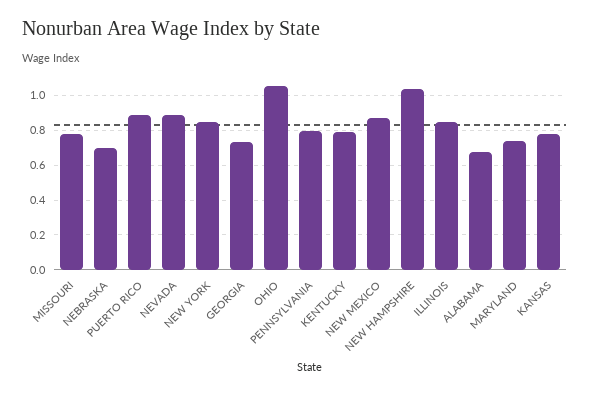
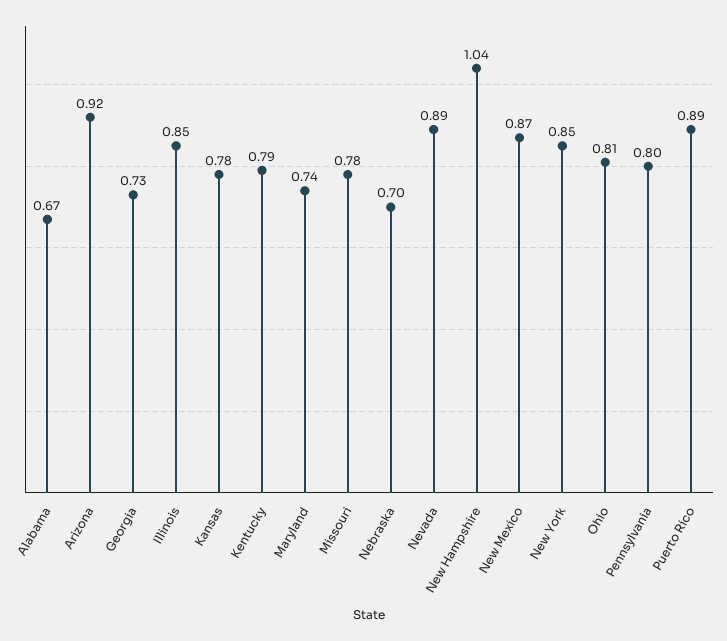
OHIO: 1.05 -> 0.81
Arizona: none -> 0.92

